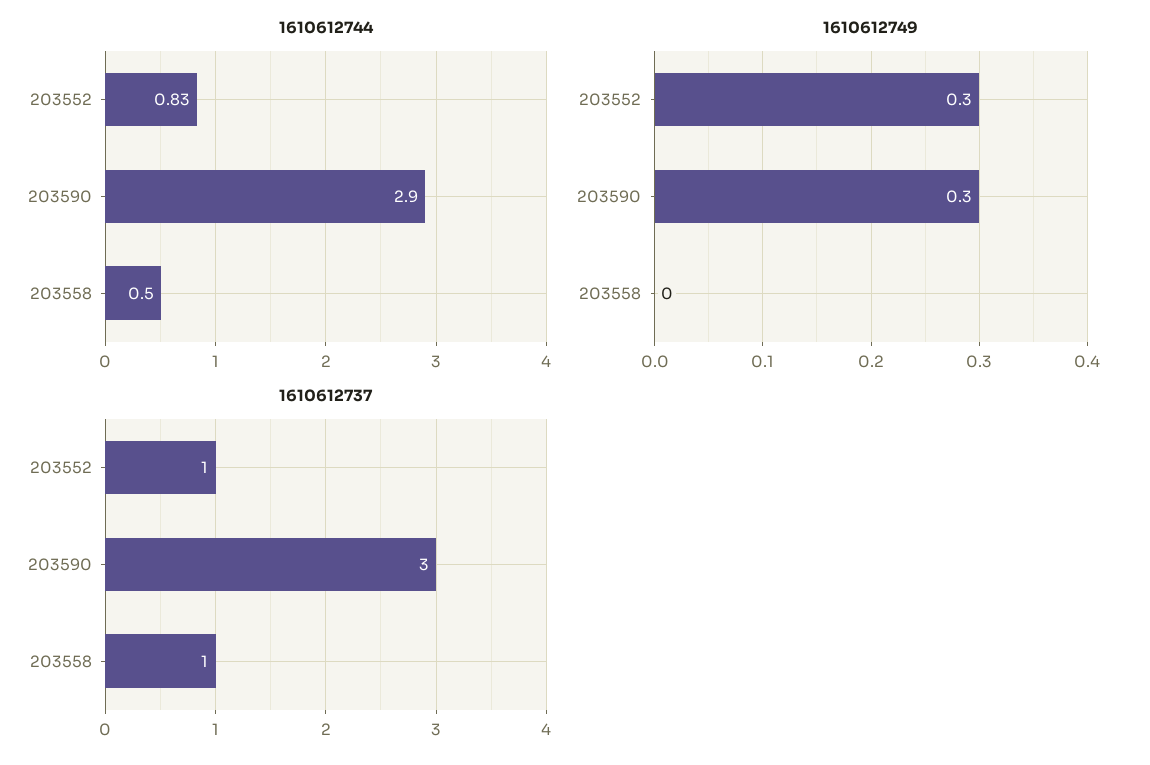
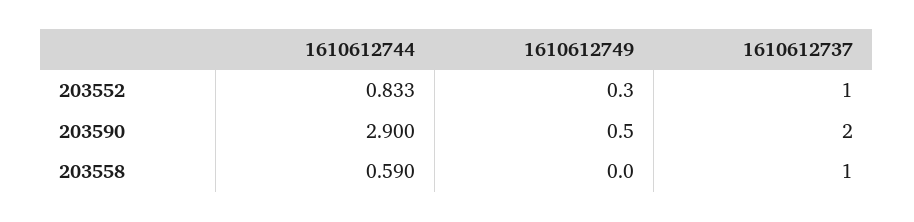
1610612744, 203558: 0.5 -> 0.59
1610612749, 203590: 0.3 -> 0.5
1610612737, 203590: 3 -> 2

